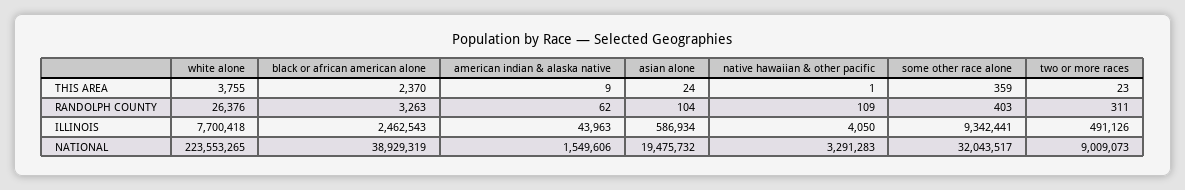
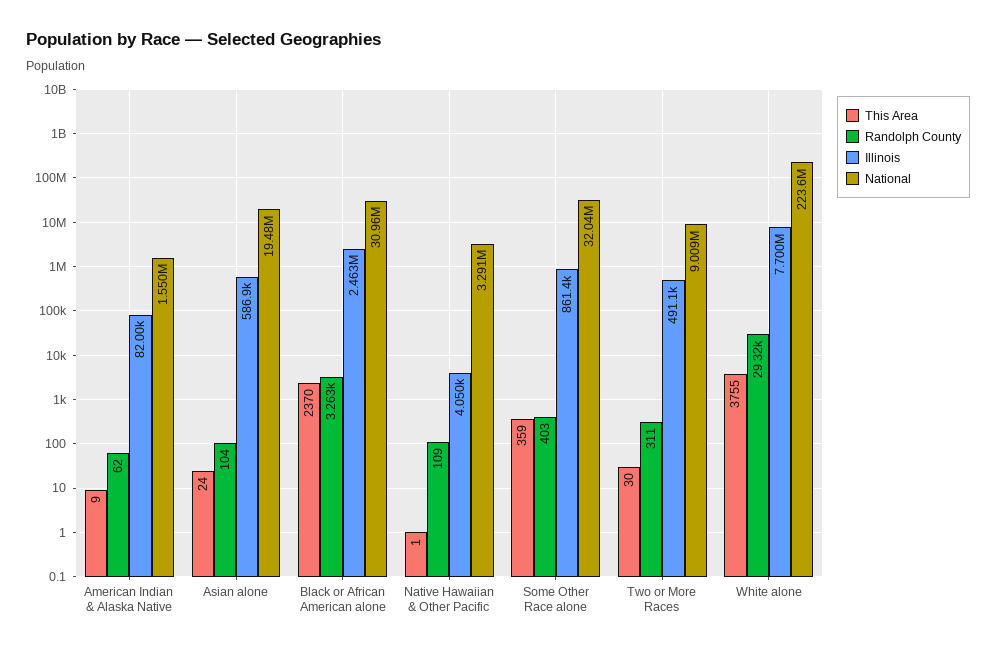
THIS AREA, two or more races: 23 -> 30
RANDOLPH COUNTY, white alone: 26376 -> 29320
ILLINOIS, american indian & alaska native: 43963 -> 82000
ILLINOIS, some other race alone: 9342441 -> 861400
NATIONAL, black or african american alone: 38929319 -> 30960000

